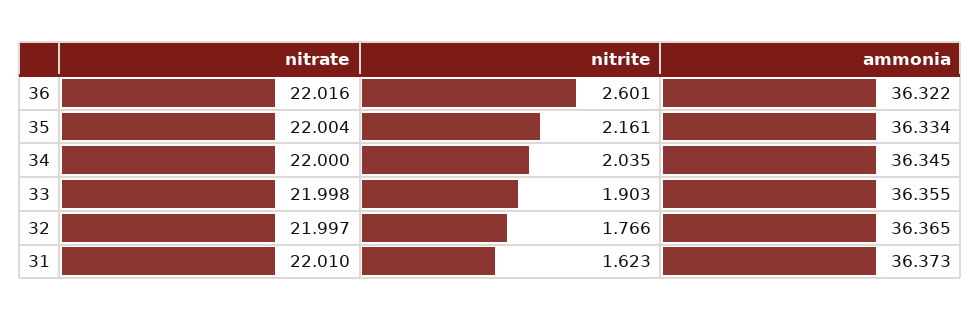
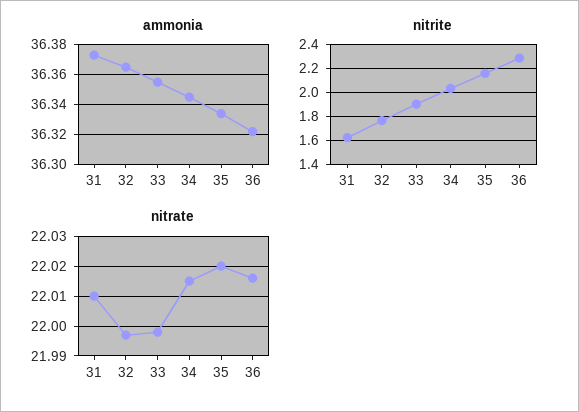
nitrite, 36: 2.601 -> 2.3
nitrate, 35: 22.004 -> 22.02
nitrate, 34: 22 -> 22.015

